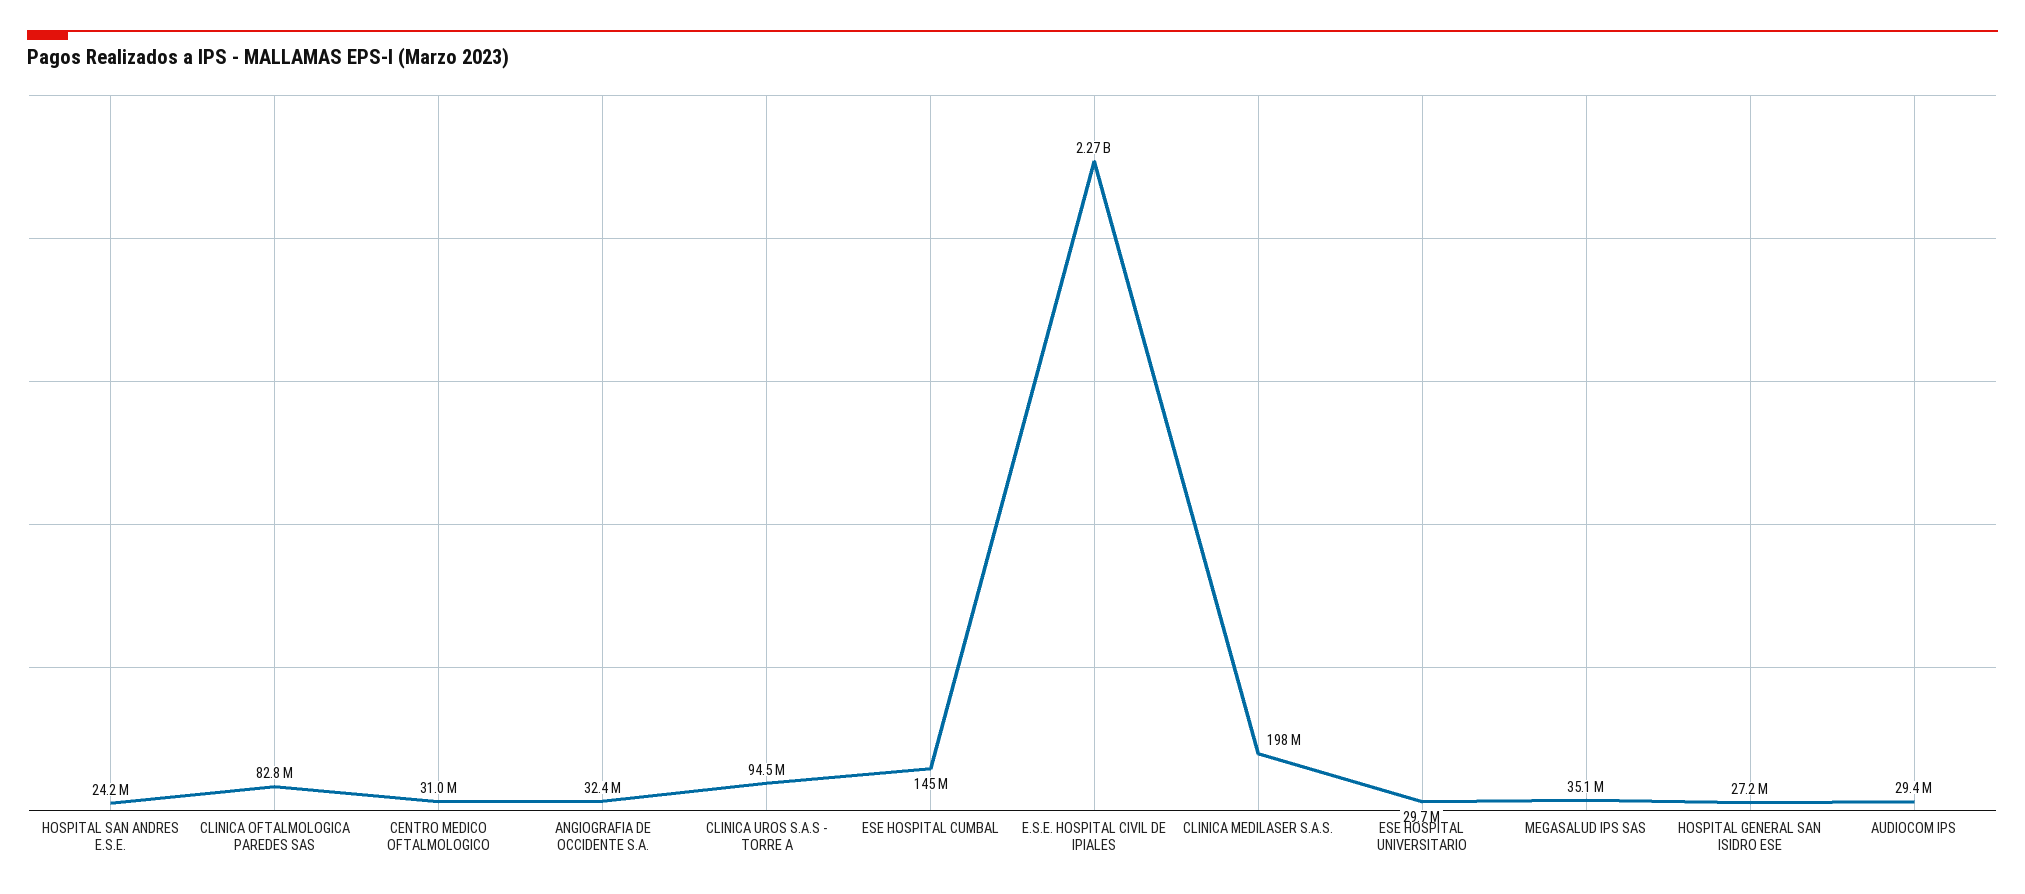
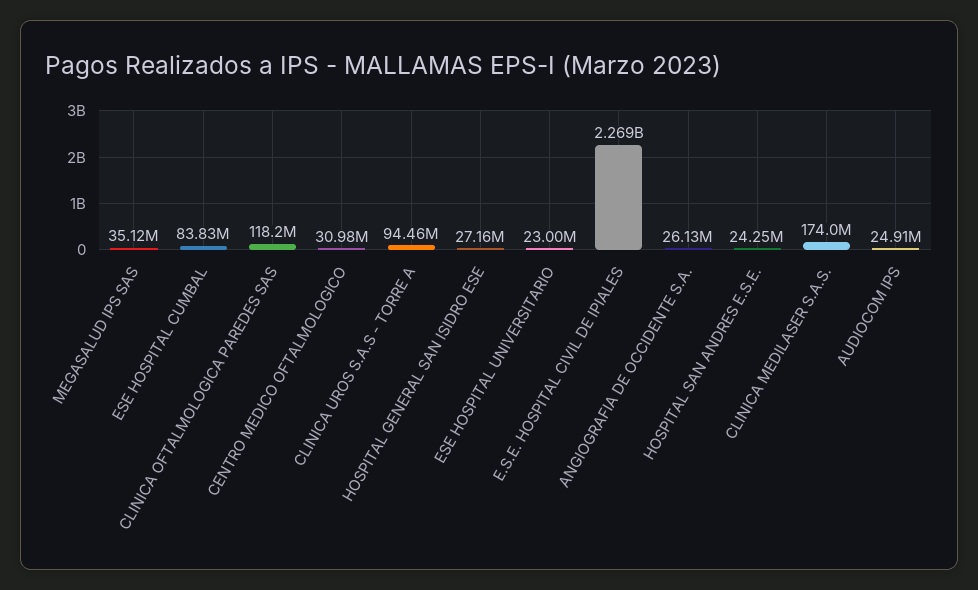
CLINICA OFTALMOLOGICA PAREDES SAS: 82800000 -> 118200000
ANGIOGRAFIA DE OCCIDENTE S.A.: 32400000 -> 26130000
ESE HOSPITAL CUMBAL: 145000000 -> 83830000
CLINICA MEDILASER S.A.S.: 198000000 -> 174000000
ESE HOSPITAL UNIVERSITARIO: 29700000 -> 23000000
AUDIOCOM IPS: 29400000 -> 24910000

